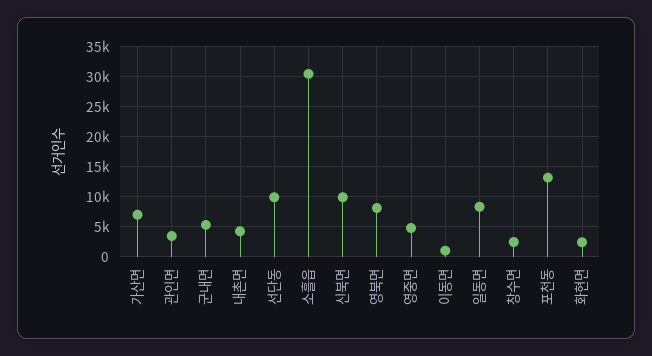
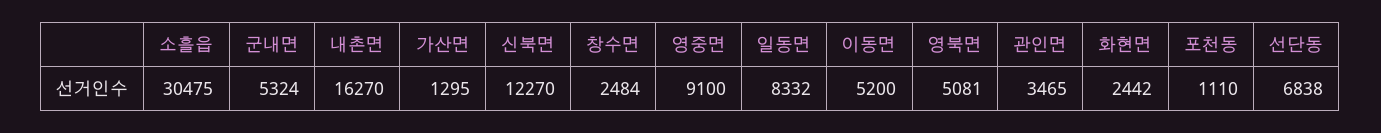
가산면: 7000 -> 1295
내촌면: 4000 -> 16270
선단동: 10000 -> 6838
신북면: 10000 -> 12270
영북면: 8000 -> 5081
영중면: 5000 -> 9100
이동면: 1000 -> 5200
포천동: 13000 -> 1110

